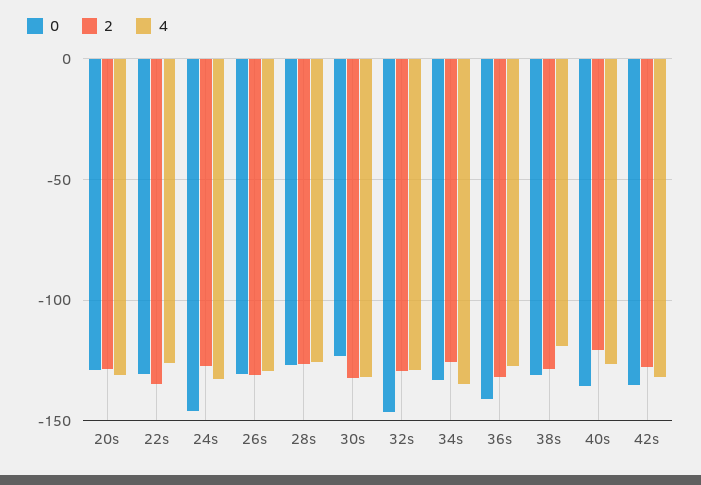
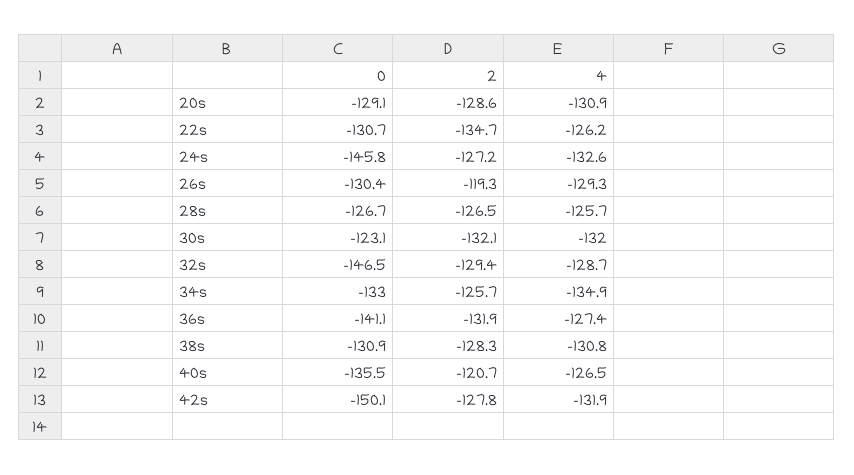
2, 26s: -130 -> -119.3
4, 38s: -120 -> -130.8
0, 42s: -135 -> -150.1

